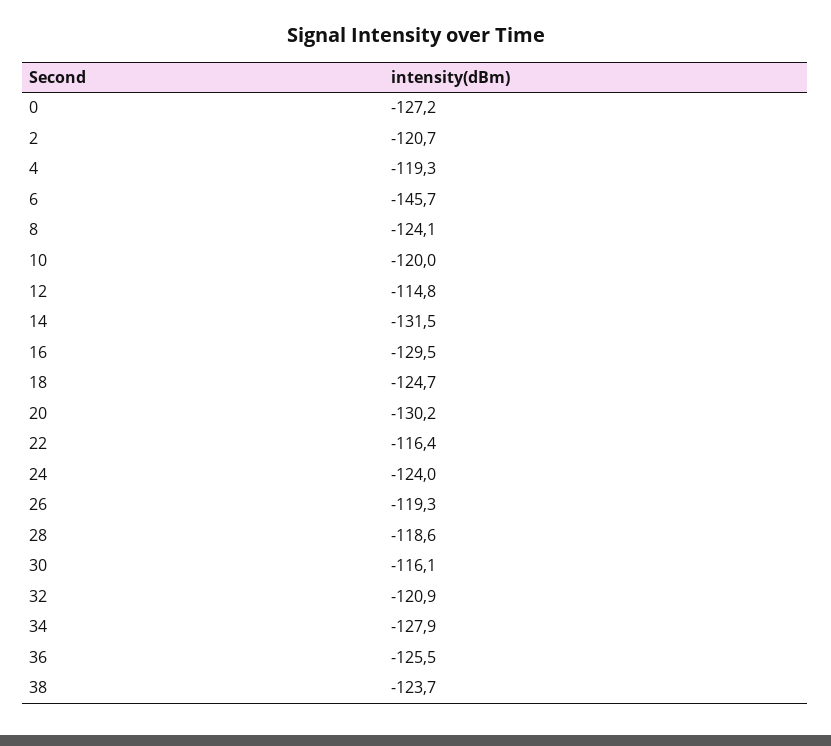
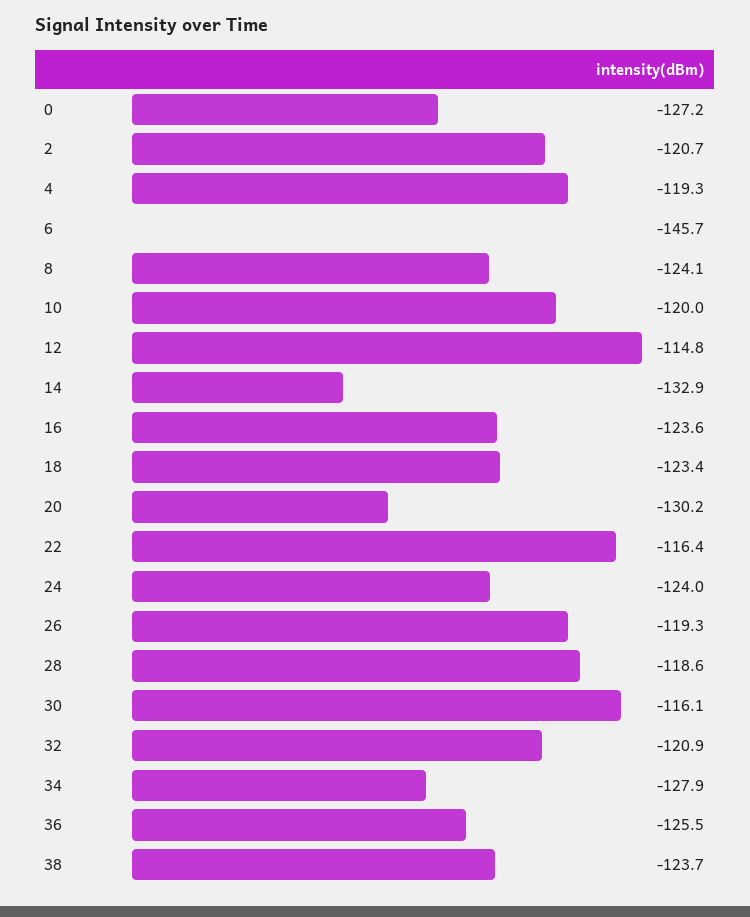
14: -131.5 -> -132.9
16: -129.5 -> -123.6
18: -124.7 -> -123.4

